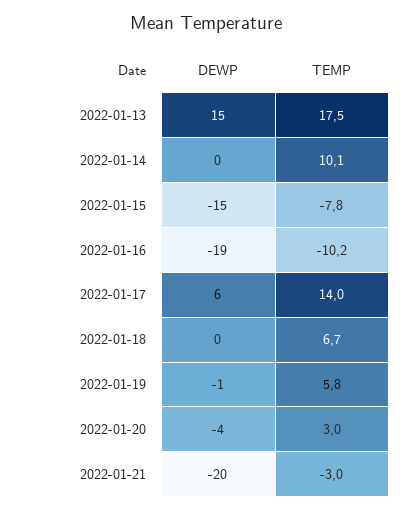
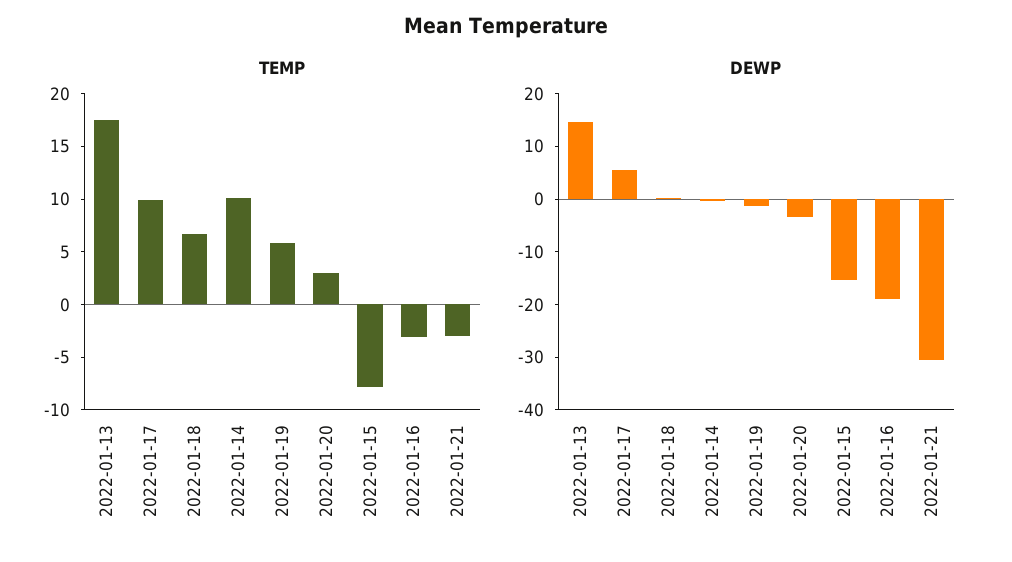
TEMP, 2022-01-16: -10.2 -> -3
TEMP, 2022-01-17: 14 -> 10
DEWP, 2022-01-21: -20 -> -30

